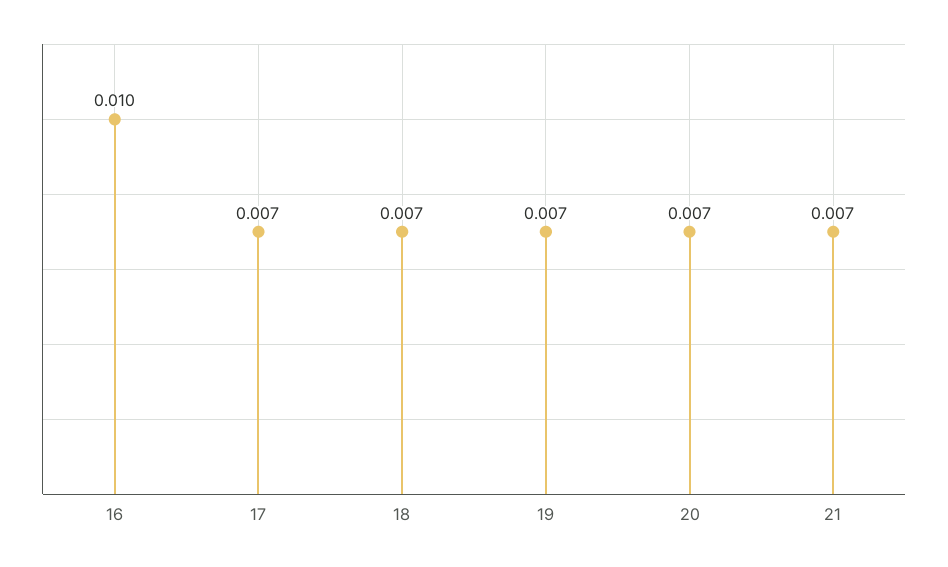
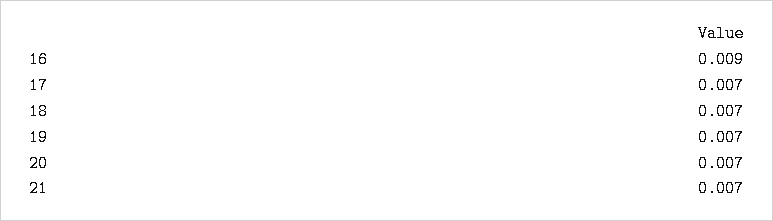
16: 0.01 -> 0.009

